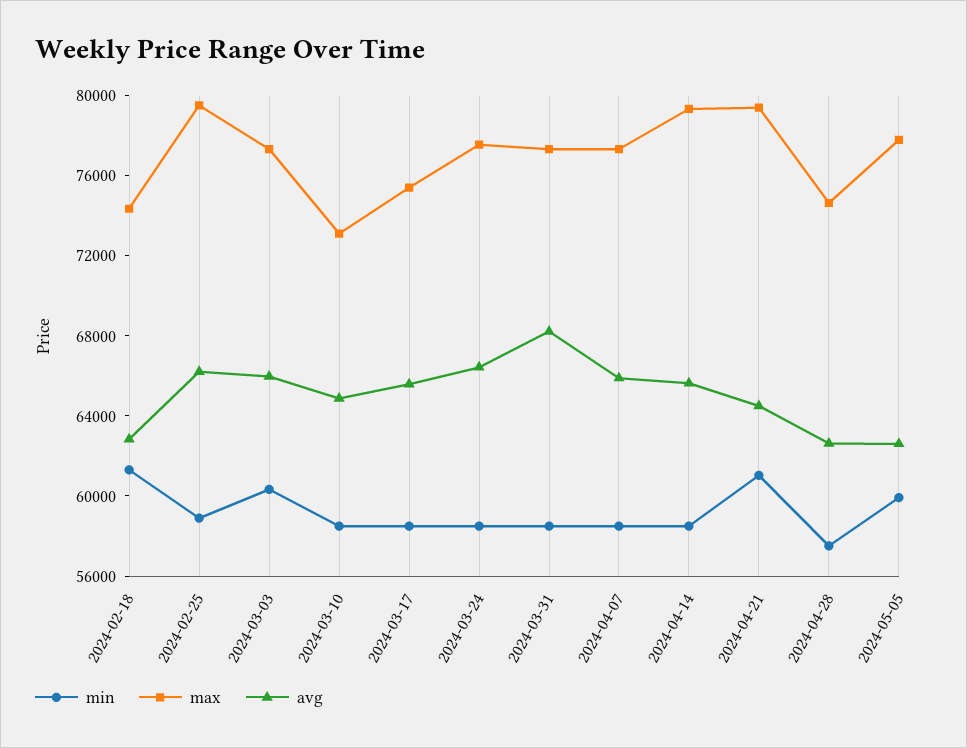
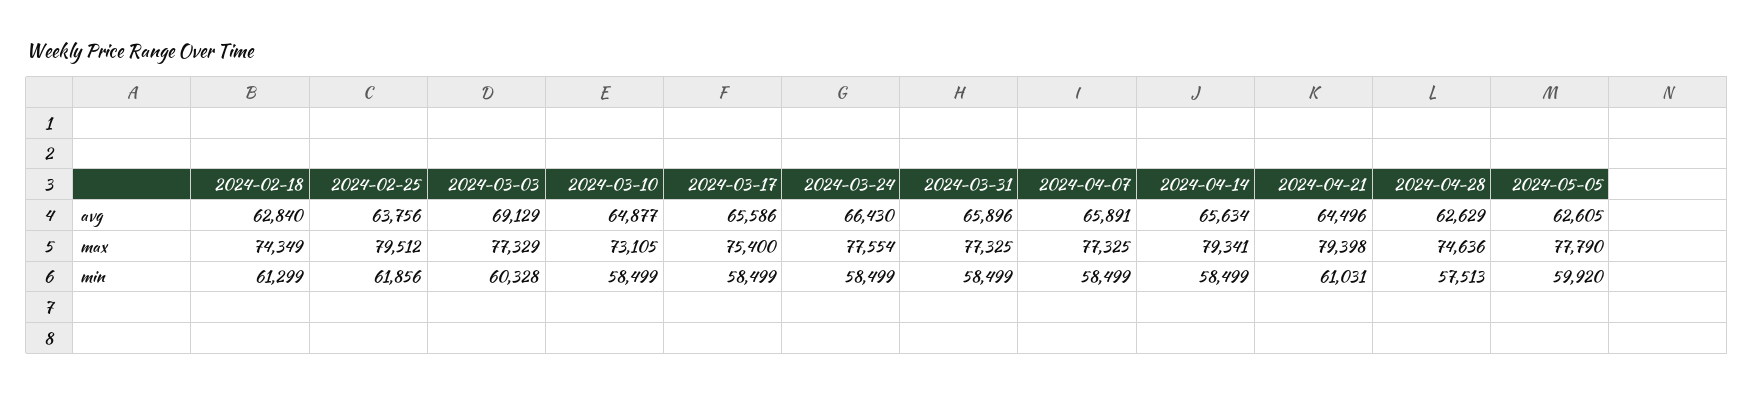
min, 2024-02-25: 59000 -> 61856
avg, 2024-02-25: 66000 -> 63756
avg, 2024-03-03: 66000 -> 69129
avg, 2024-03-31: 68000 -> 65896

